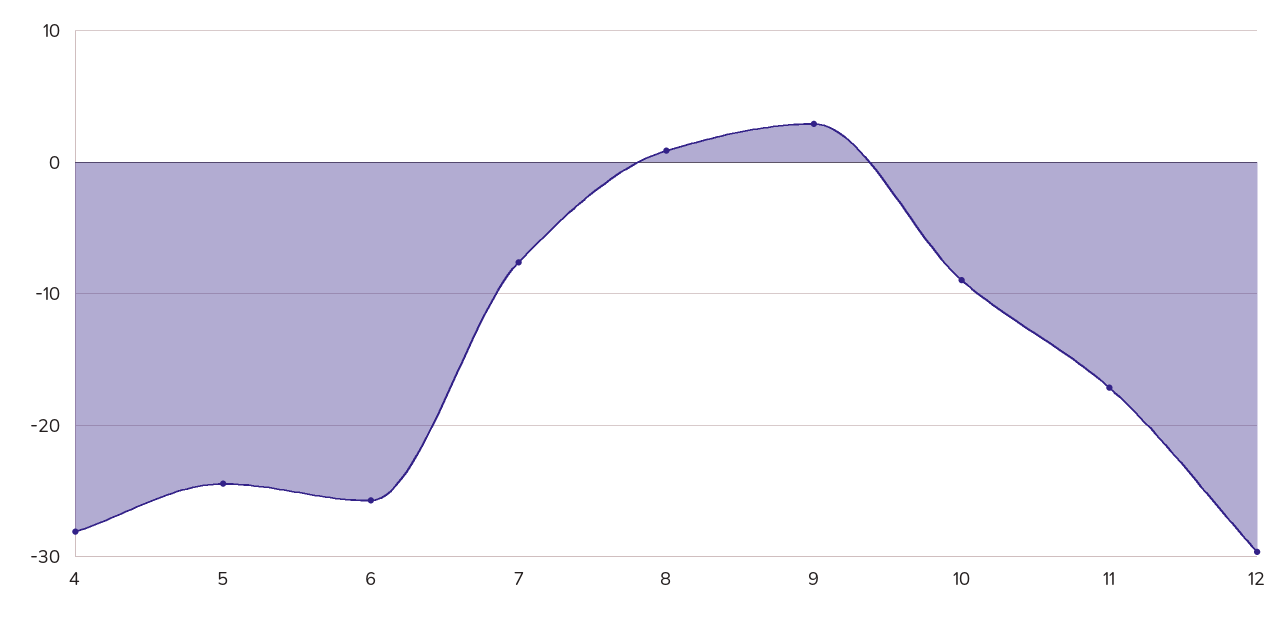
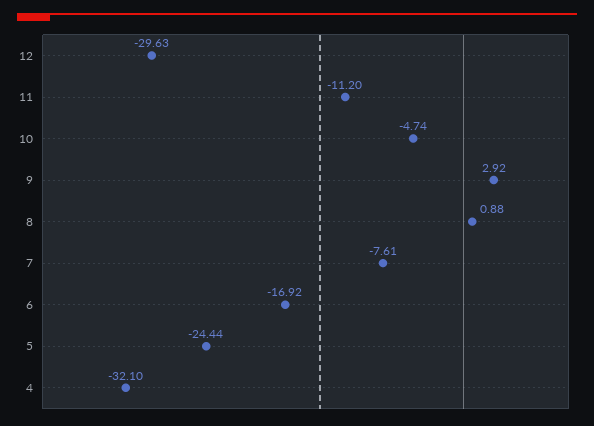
4: -28 -> -32.1
6: -26 -> -16.92
10: -9 -> -4.74
11: -17 -> -11.2

